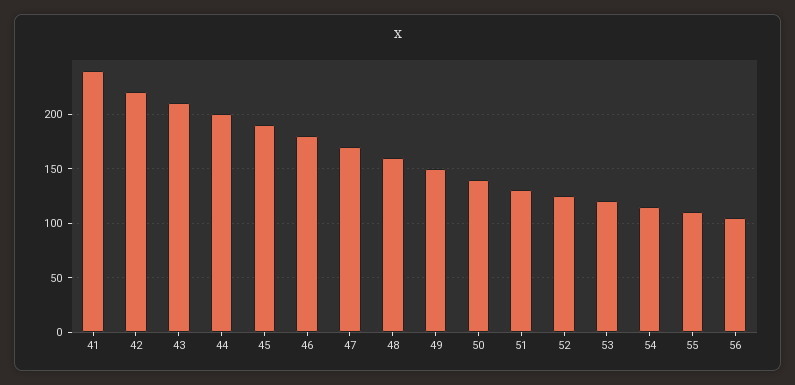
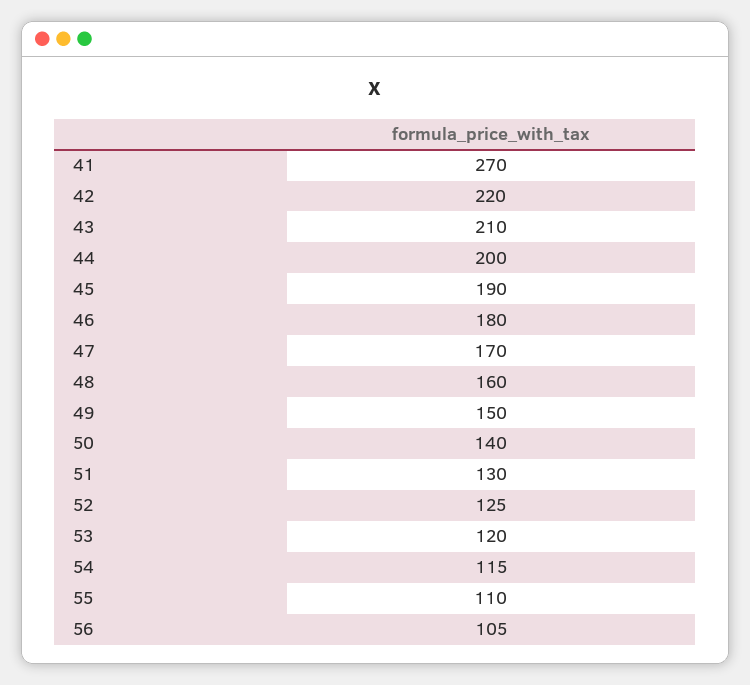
41: 240 -> 270

